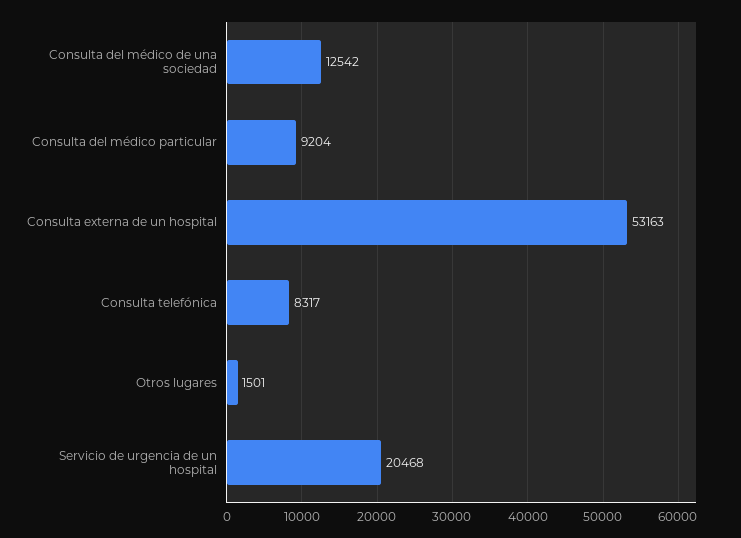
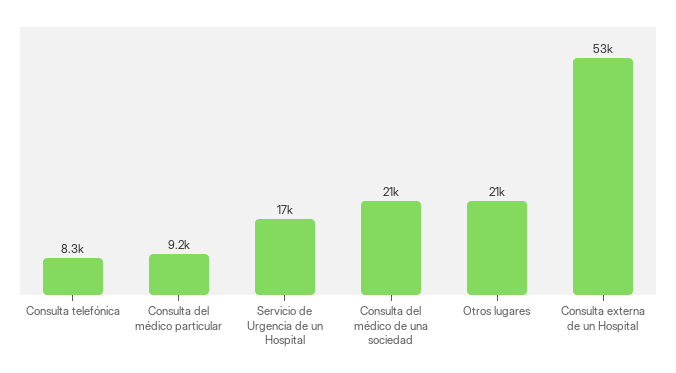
Consulta del médico de una sociedad: 12542 -> 21000
Otros lugares: 1501 -> 21000
Servicio de urgencia de un hospital: 20468 -> 17000

